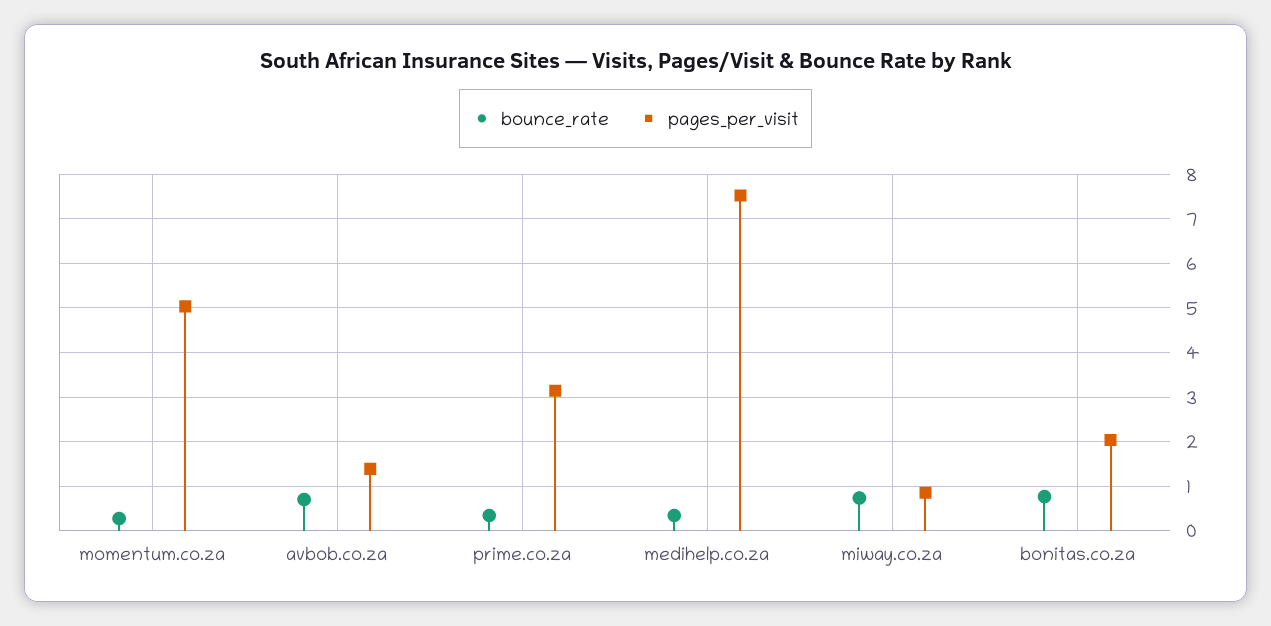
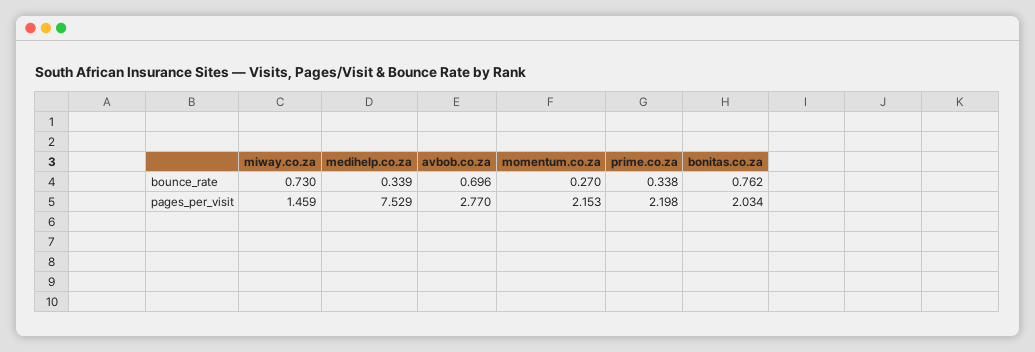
pages_per_visit, momentum.co.za: 5 -> 2.153
pages_per_visit, avbob.co.za: 1.4 -> 2.77
pages_per_visit, prime.co.za: 3.2 -> 2.198
pages_per_visit, miway.co.za: 0.8 -> 1.459

